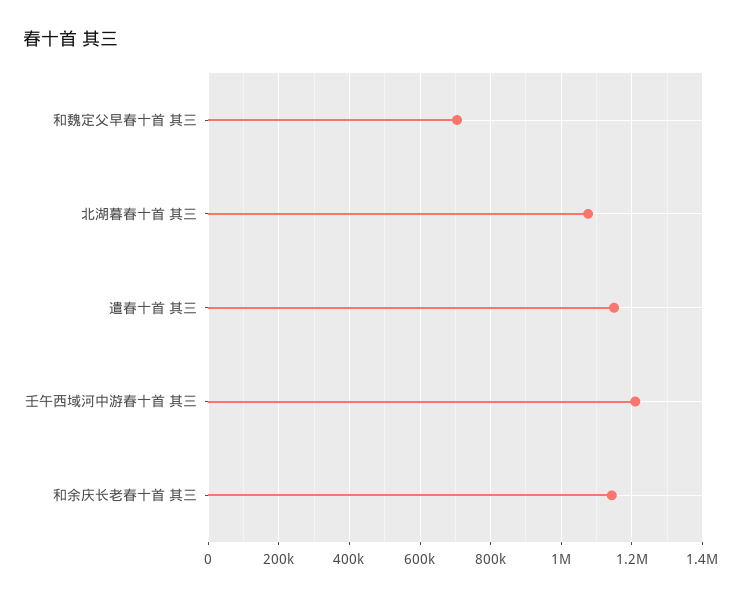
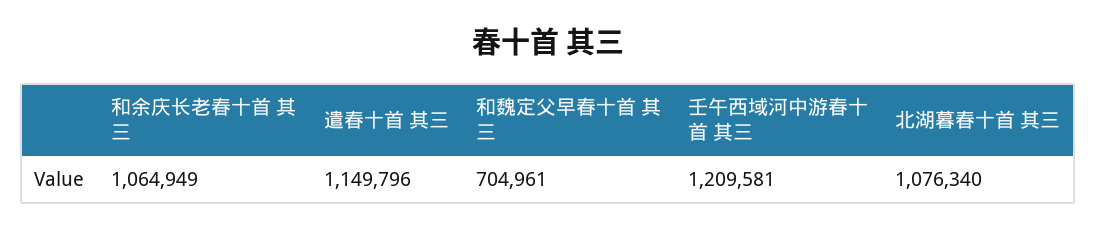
和余庆长老春十首 其三: 1140000 -> 1064949

